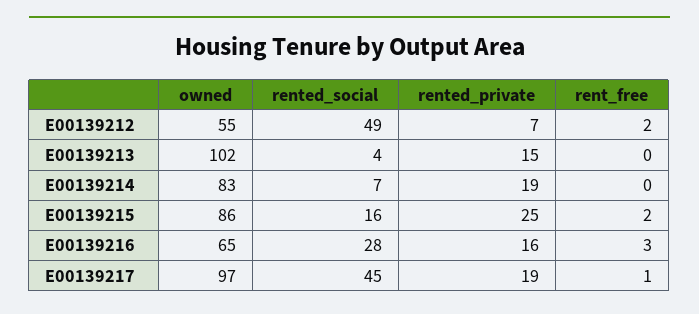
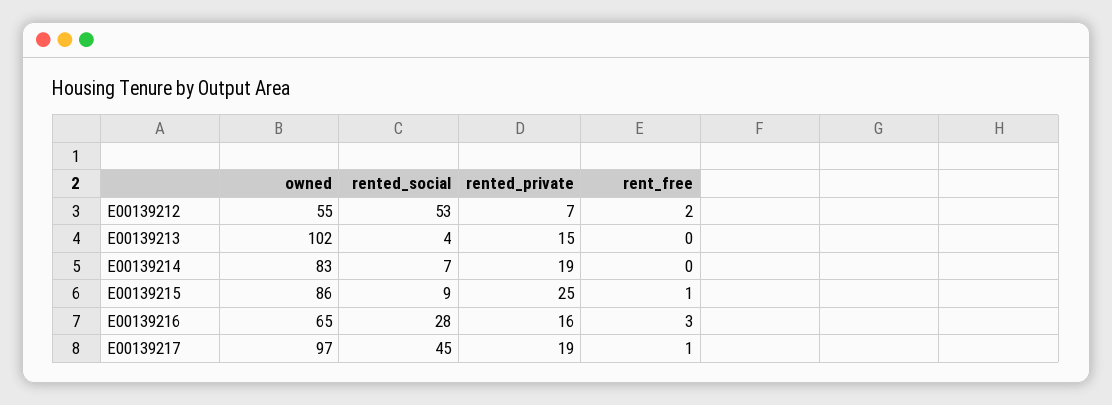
rented_social, E00139212: 49 -> 53
rented_social, E00139215: 16 -> 9
rent_free, E00139215: 2 -> 1

